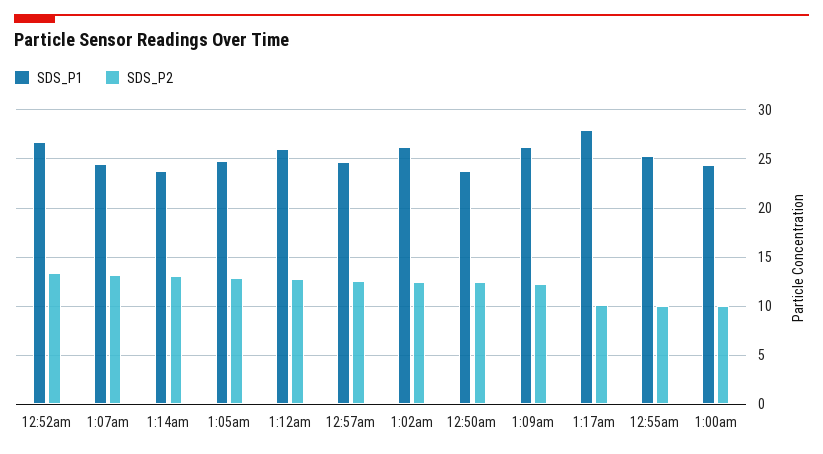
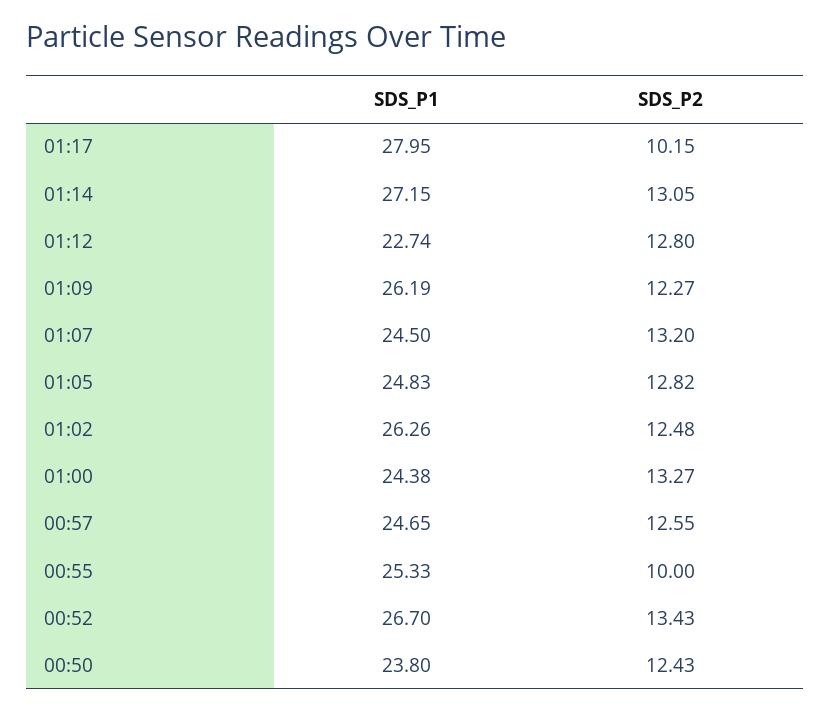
SDS_P1, 1:14am: 24 -> 27.15
SDS_P1, 1:12am: 26 -> 22.74
SDS_P2, 1:00am: 10 -> 13.27

